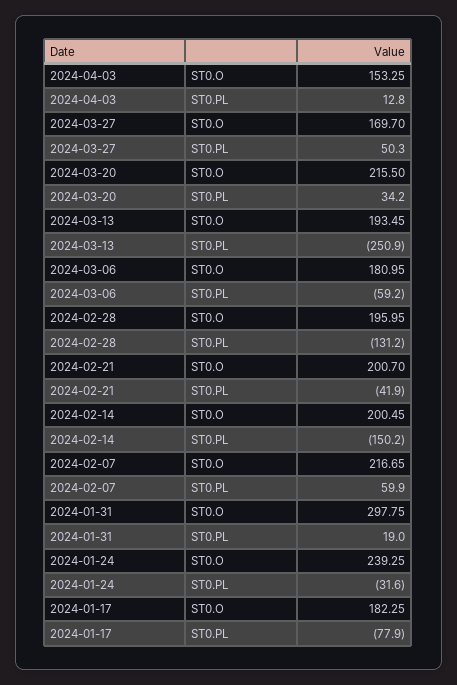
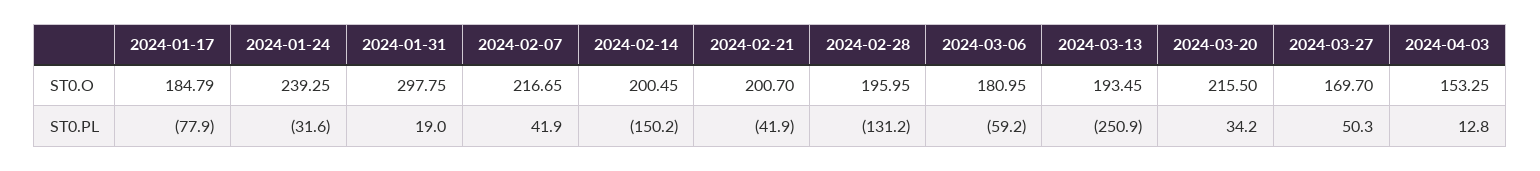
2024-02-07, ST0.PL: 59.9 -> 41.9
2024-01-17, ST0.O: 182.25 -> 184.79

